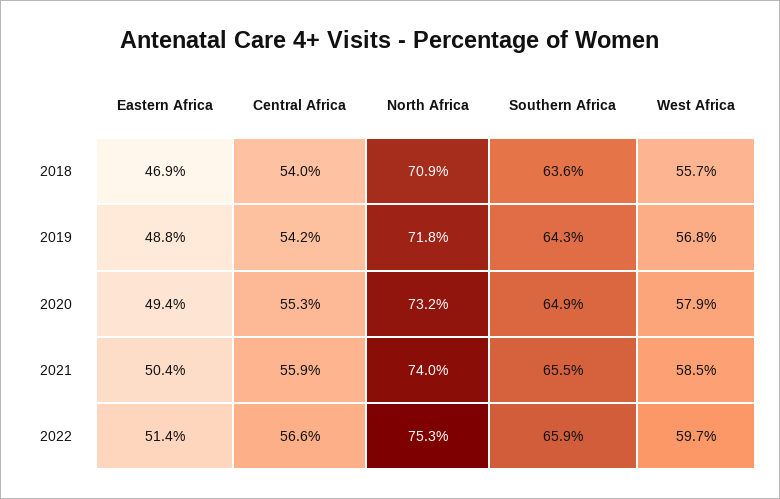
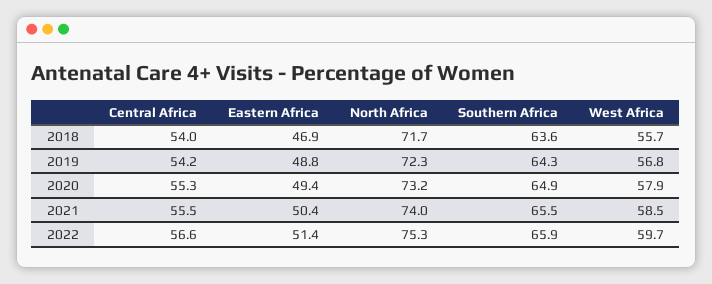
North Africa, 2018: 70.9 -> 71.7
North Africa, 2019: 71.8 -> 72.3
Central Africa, 2021: 55.9 -> 55.5

